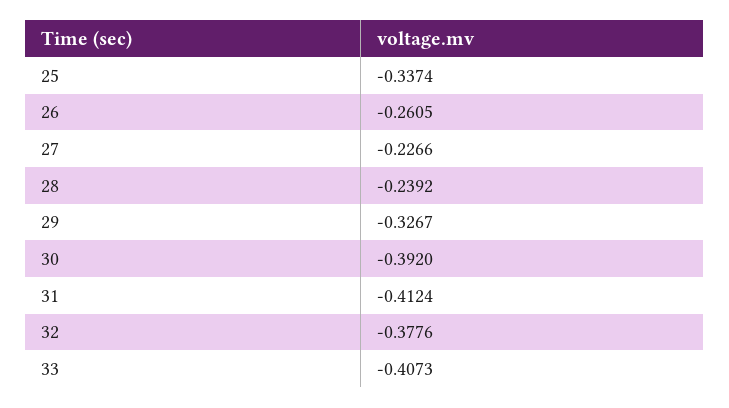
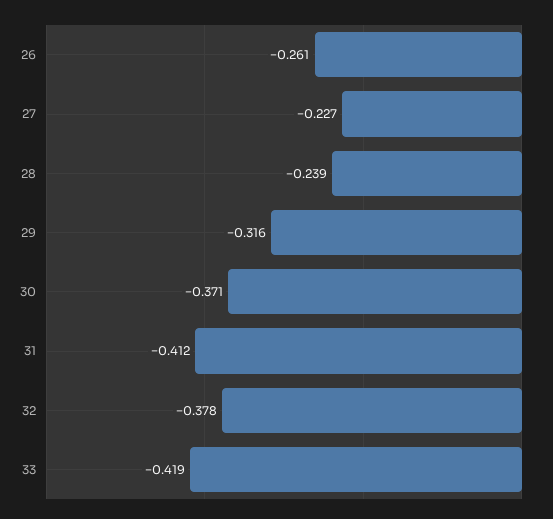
25: -0.3374 -> none
29: -0.3267 -> -0.316
30: -0.392 -> -0.371
33: -0.4073 -> -0.419

